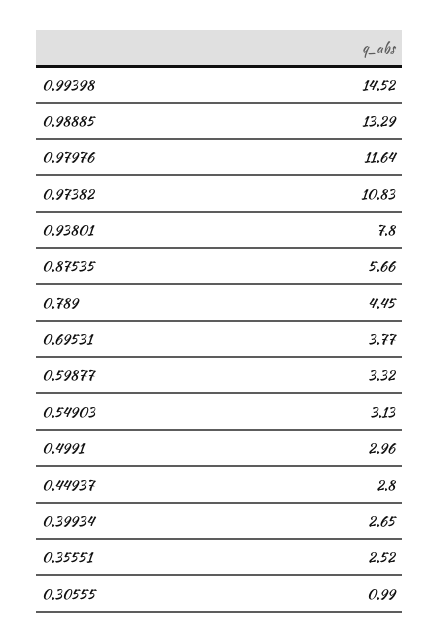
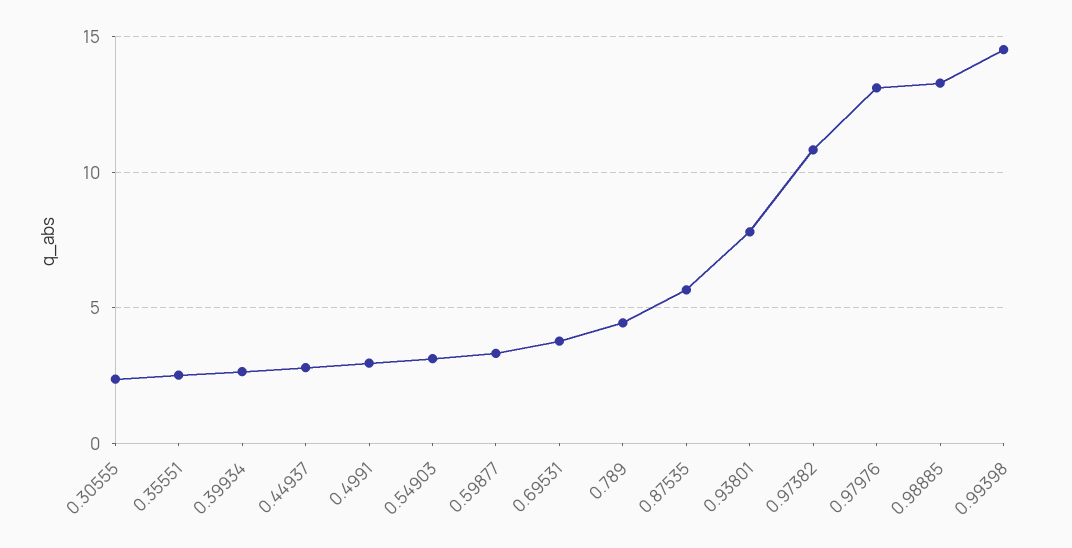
0.97976: 11.64 -> 13
0.30555: 0.99 -> 2.5

